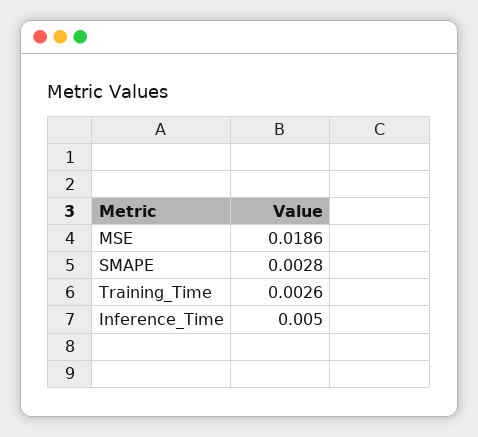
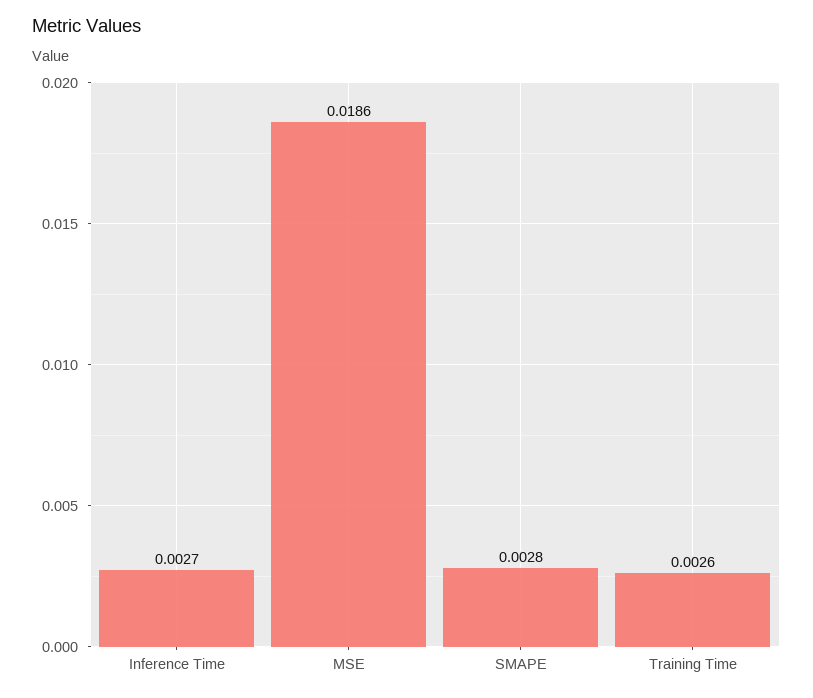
Inference_Time: 0.005 -> 0.0027

